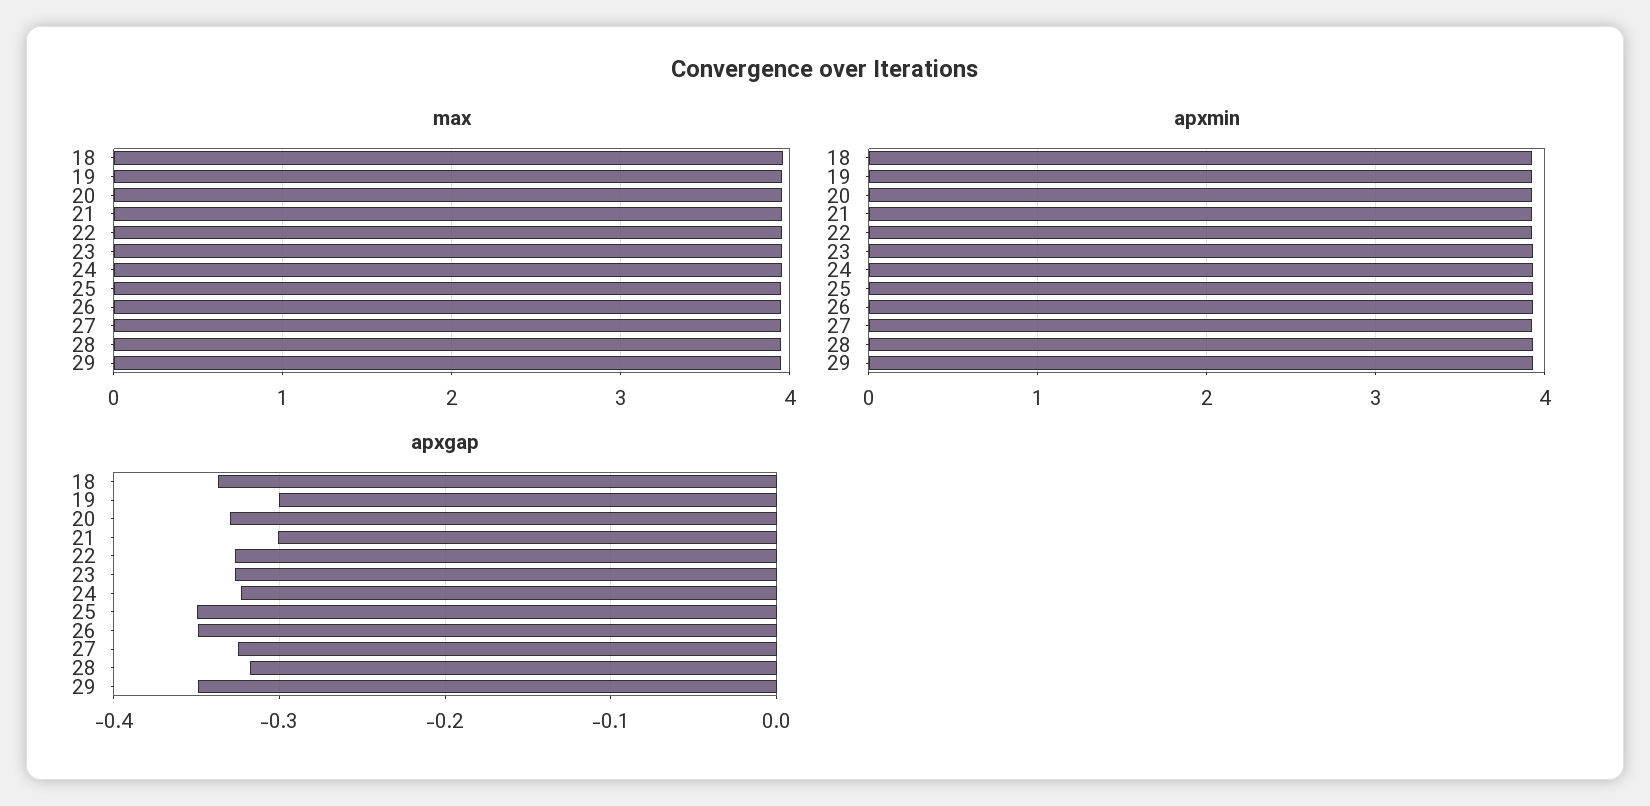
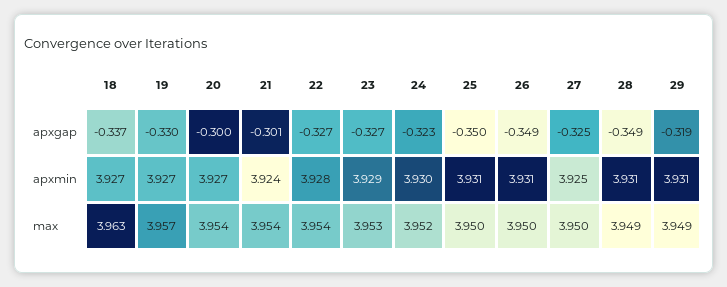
apxgap, 19: -0.3 -> -0.33
apxgap, 20: -0.33 -> -0.3
apxgap, 28: -0.32 -> -0.349
apxgap, 29: -0.35 -> -0.319

